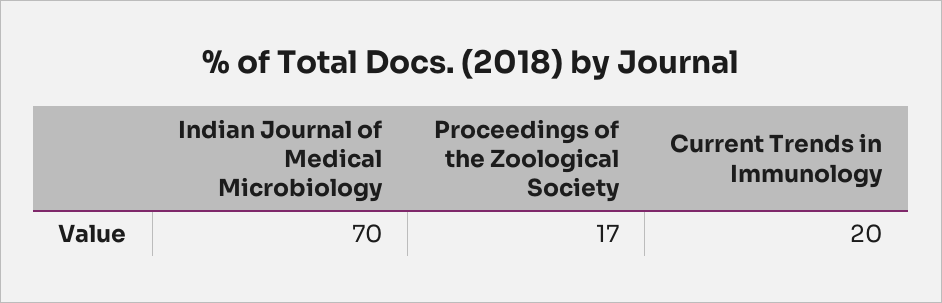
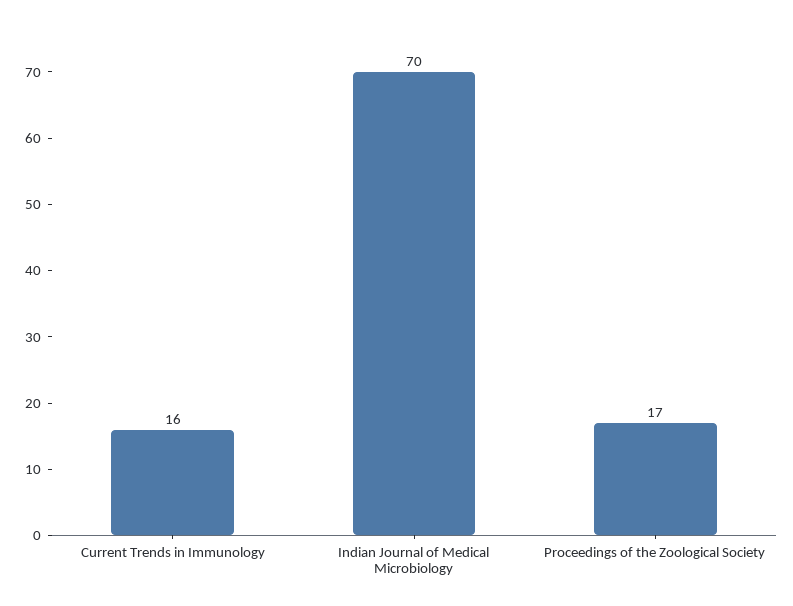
Current Trends in Immunology: 20 -> 16

